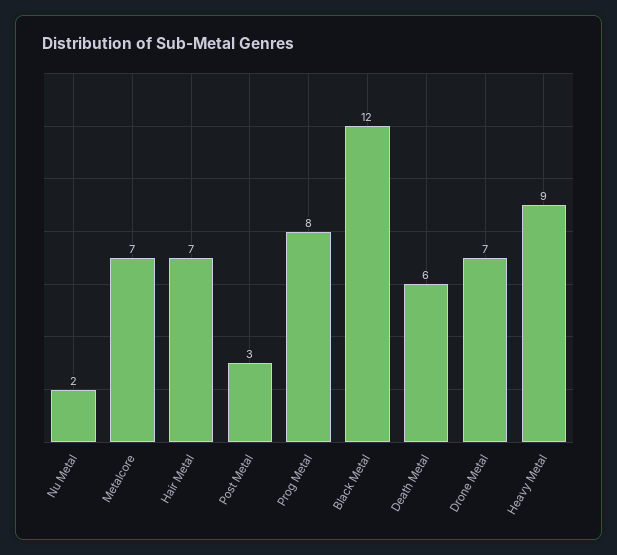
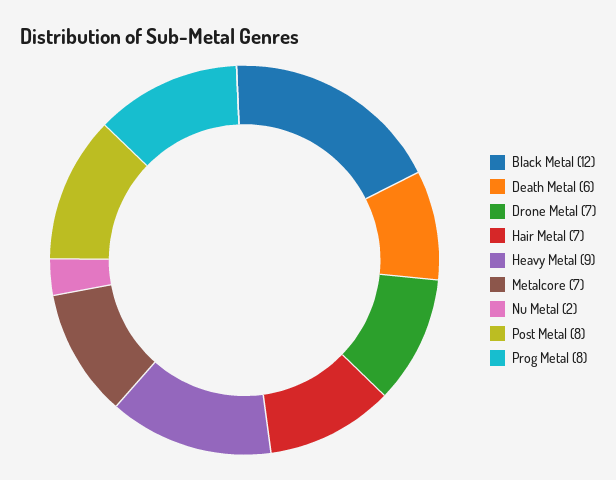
Post Metal: 3 -> 8

